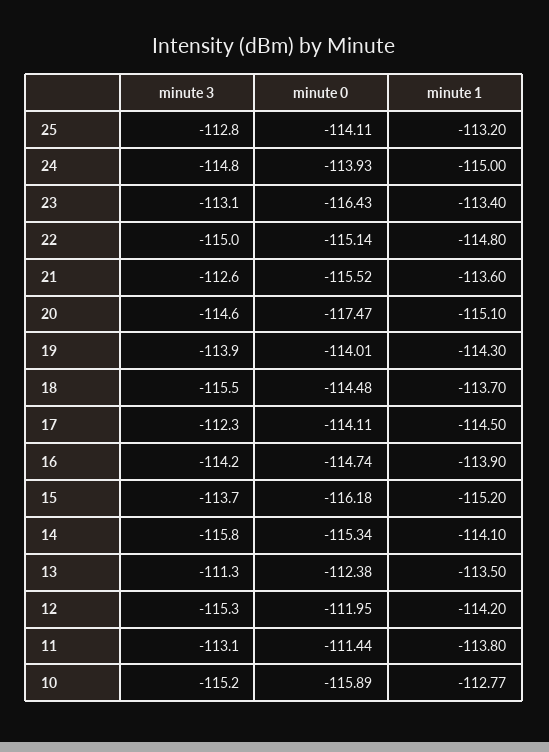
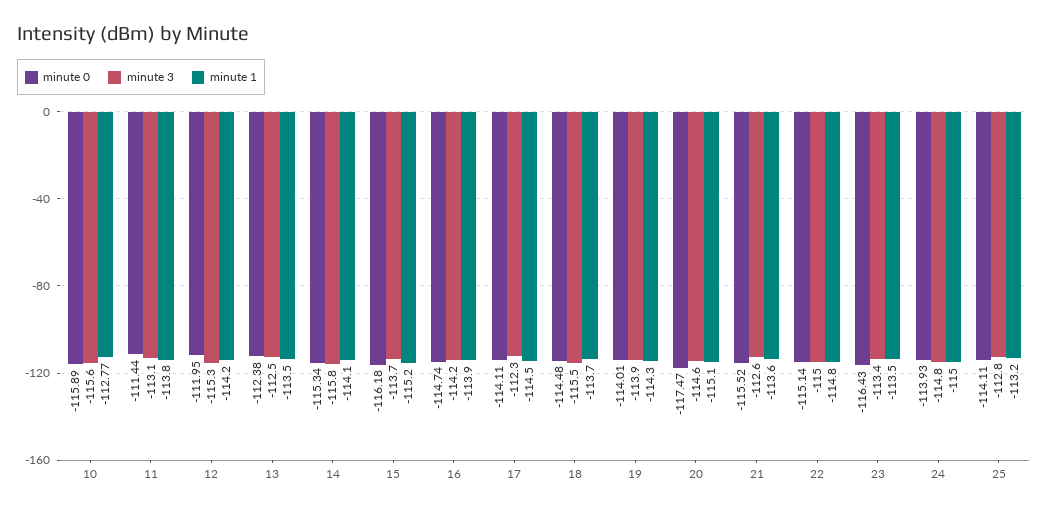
minute 3, 23: -113.1 -> -113.4
minute 1, 23: -113.4 -> -113.5
minute 3, 13: -111.3 -> -112.5
minute 3, 10: -115.2 -> -115.6

